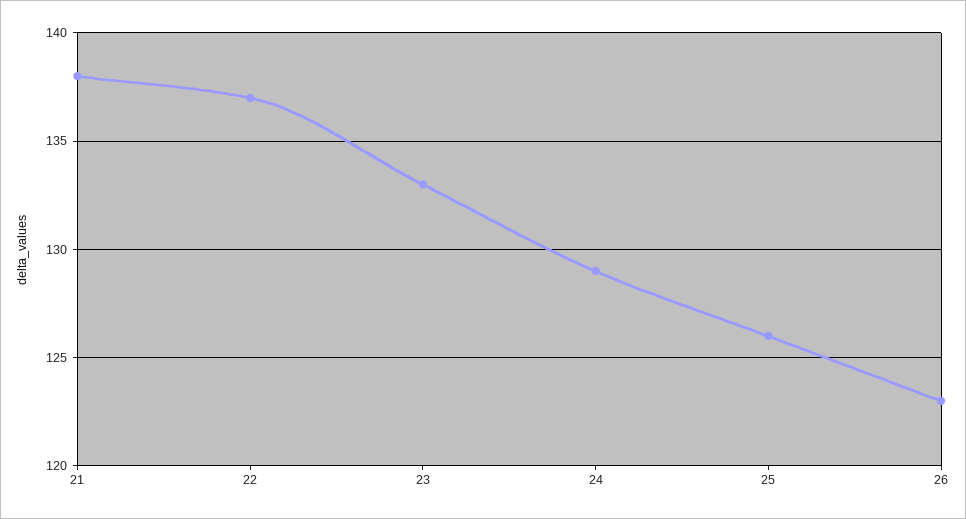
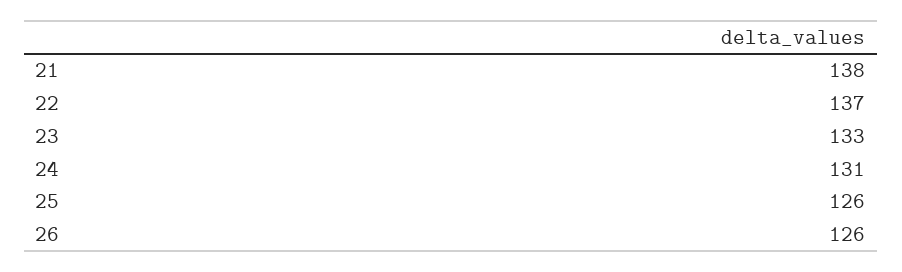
24: 129 -> 131
26: 123 -> 126

